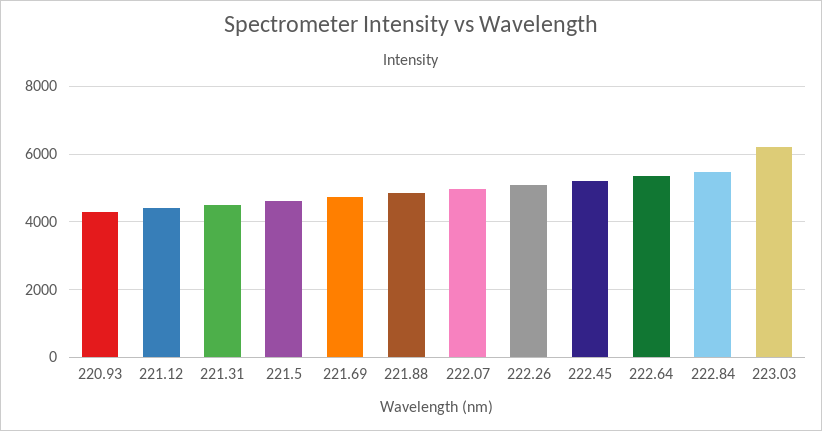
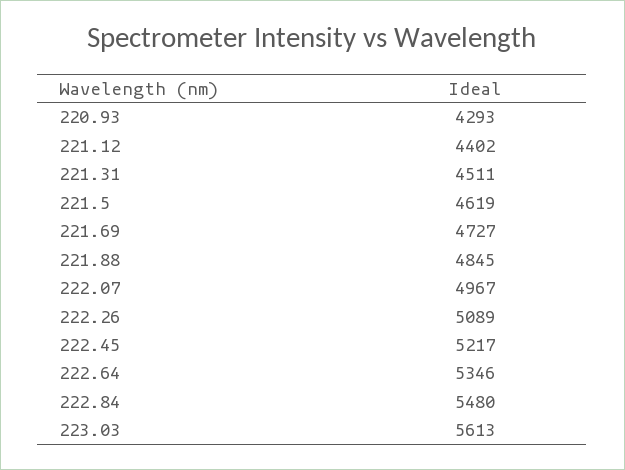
223.03: 6200 -> 5613

